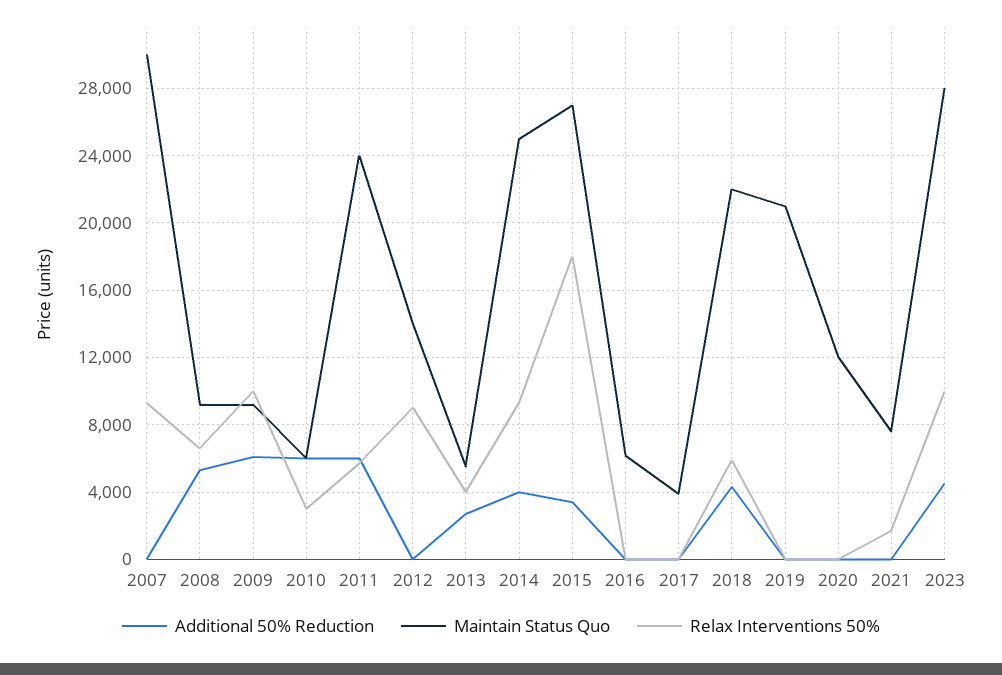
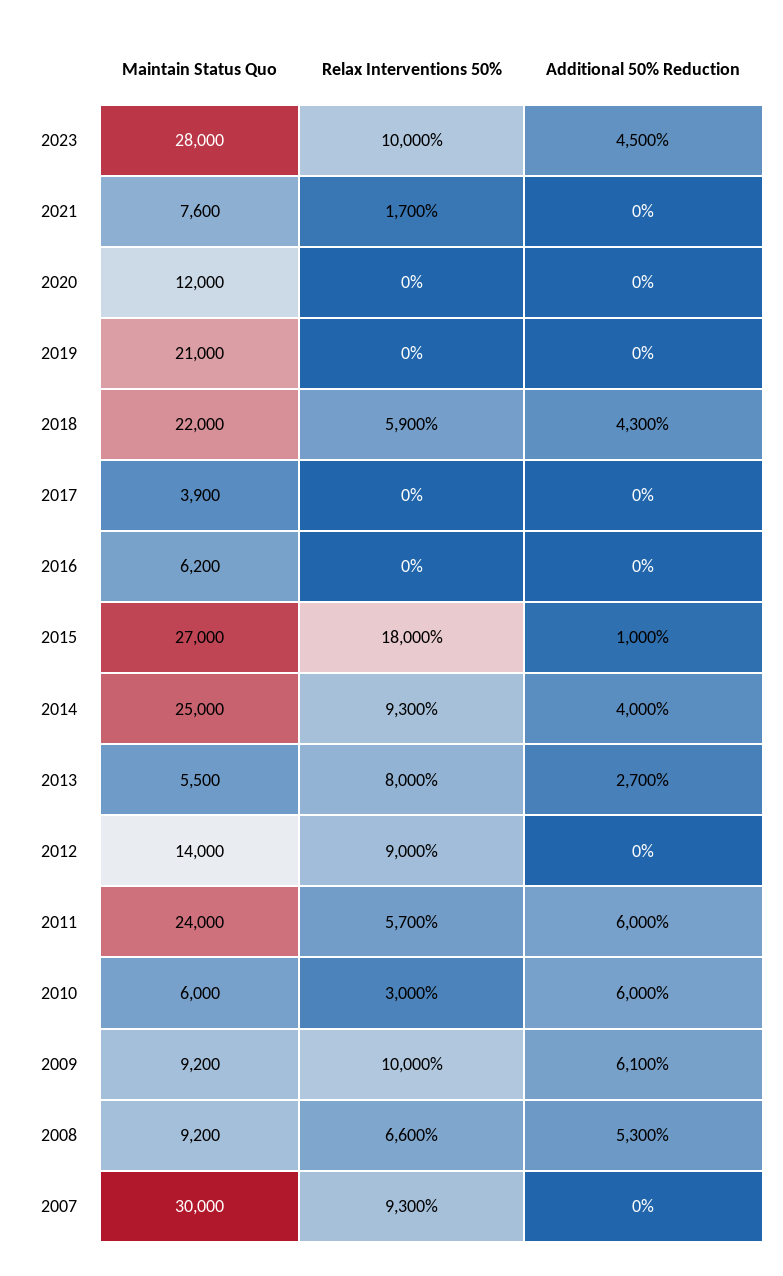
Relax Interventions 50%, 2013: 4000 -> 8000
Additional 50% Reduction, 2015: 3500 -> 1000

